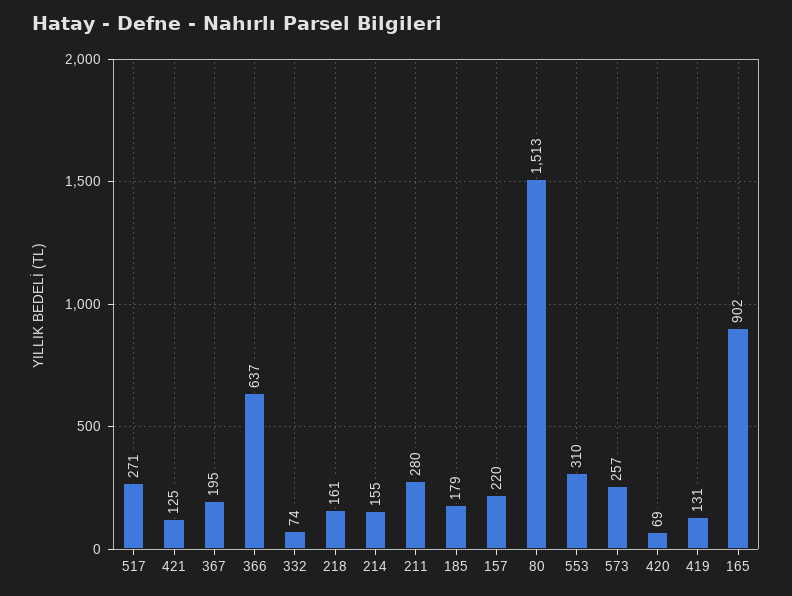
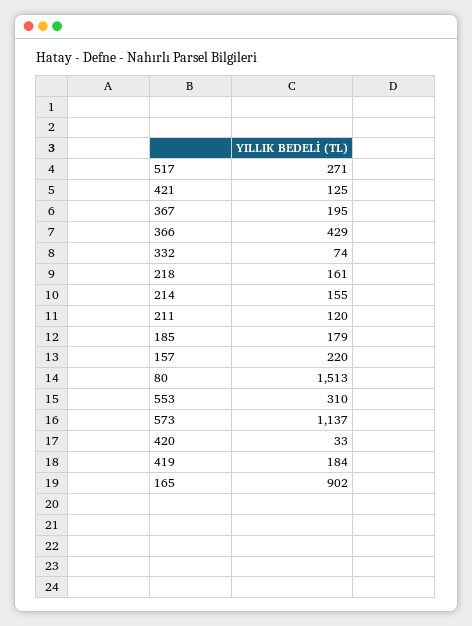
366: 637 -> 429
211: 280 -> 120
573: 257 -> 1137
420: 69 -> 33
419: 131 -> 184

